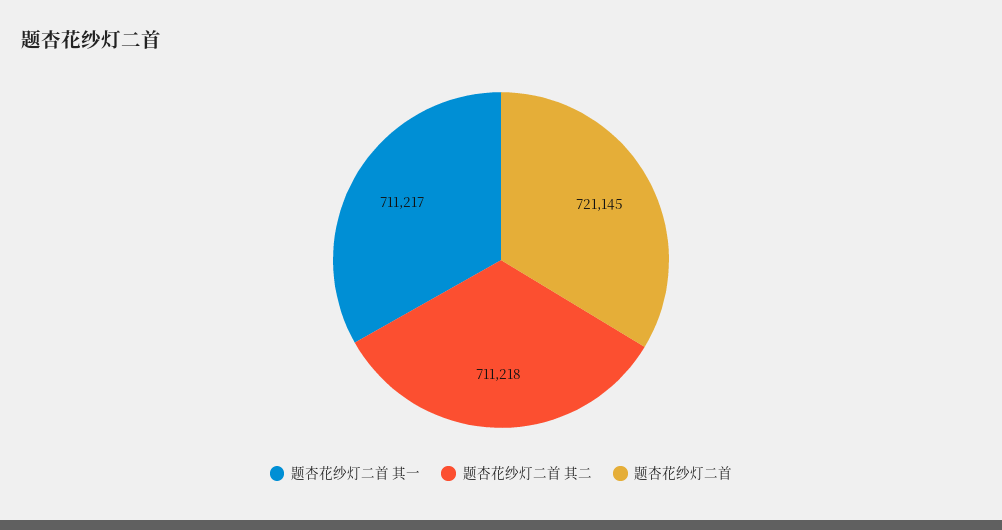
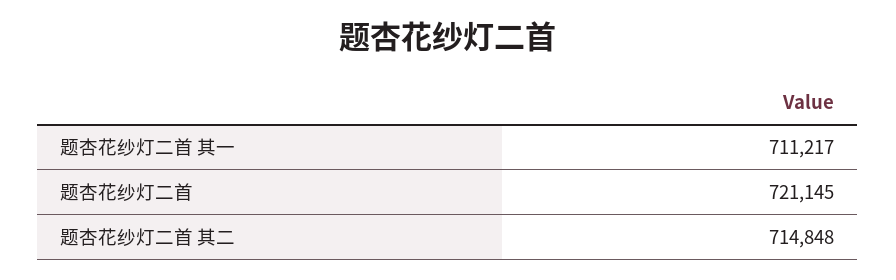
题杏花纱灯二首 其二: 711218 -> 714848

